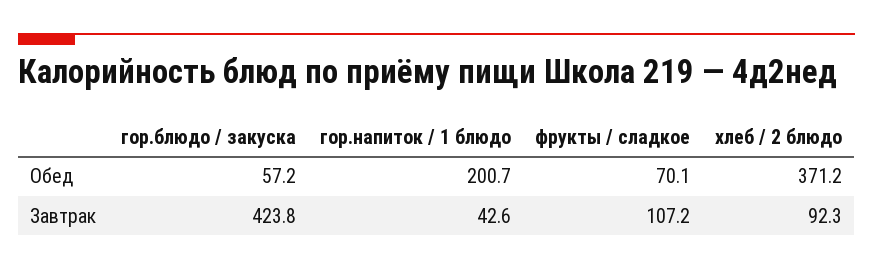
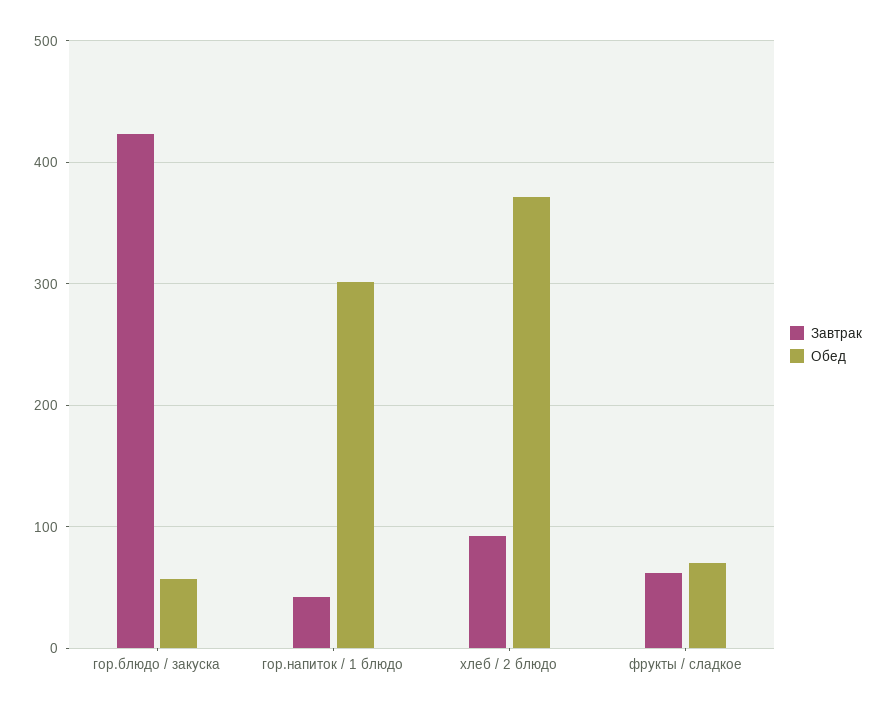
Обед, гор.напиток / 1 блюдо: 200.7 -> 300
Завтрак, фрукты / сладкое: 107.2 -> 60

